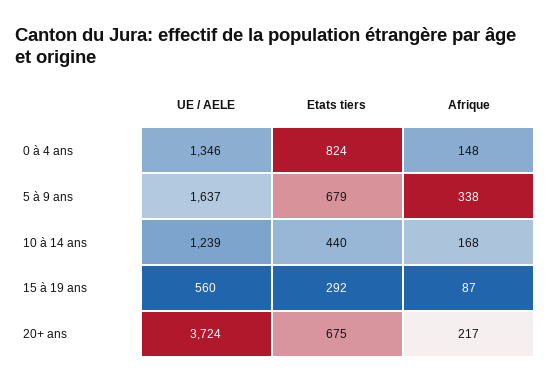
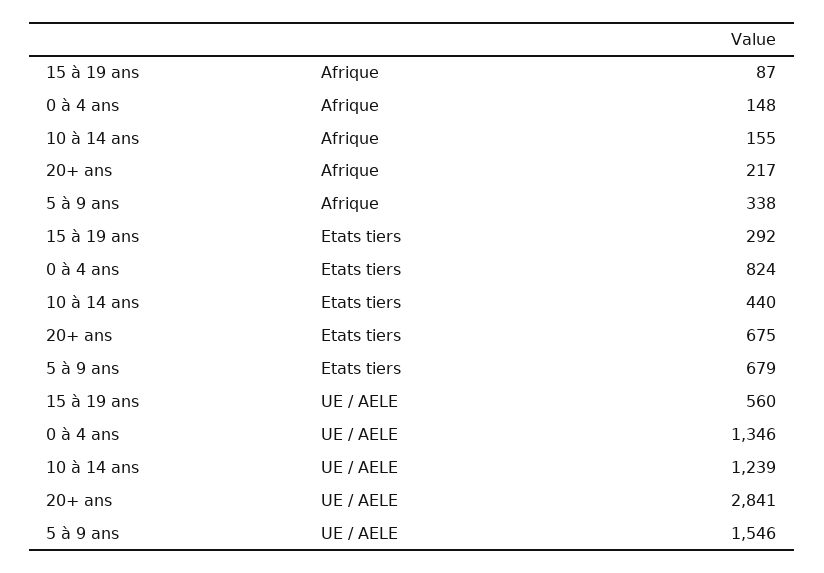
UE / AELE, 5 à 9 ans: 1637 -> 1546
Afrique, 10 à 14 ans: 168 -> 155
UE / AELE, 20+ ans: 3724 -> 2841

